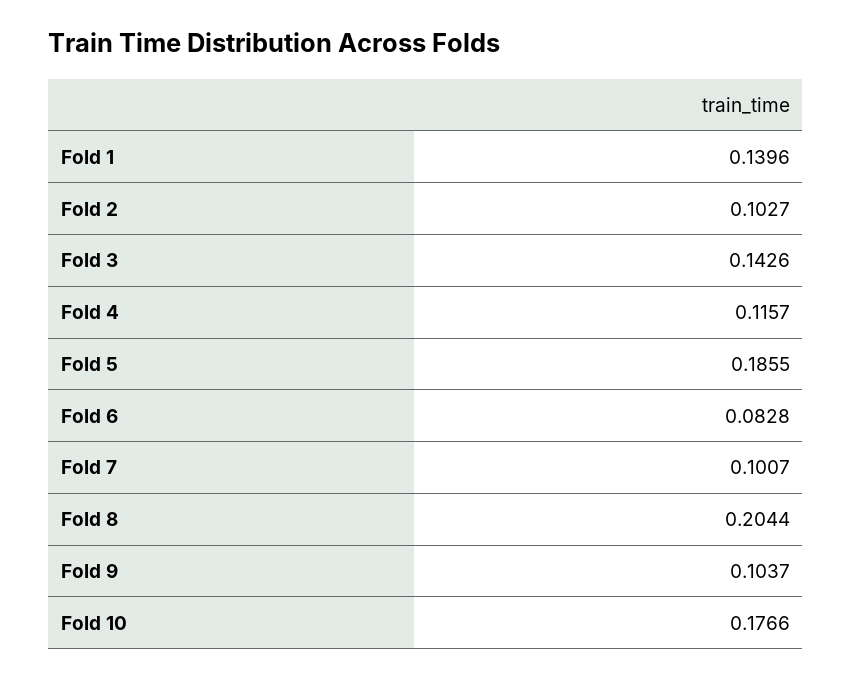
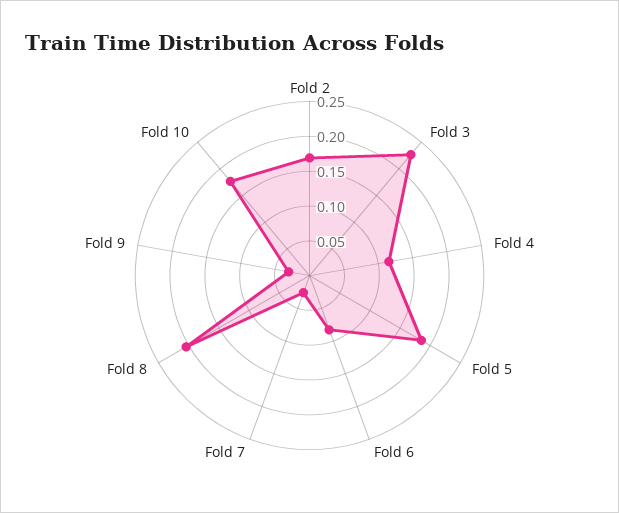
Fold 1: 0.1396 -> none
Fold 2: 0.1027 -> 0.175
Fold 3: 0.1426 -> 0.225
Fold 7: 0.1007 -> 0.025
Fold 9: 0.1037 -> 0.025

